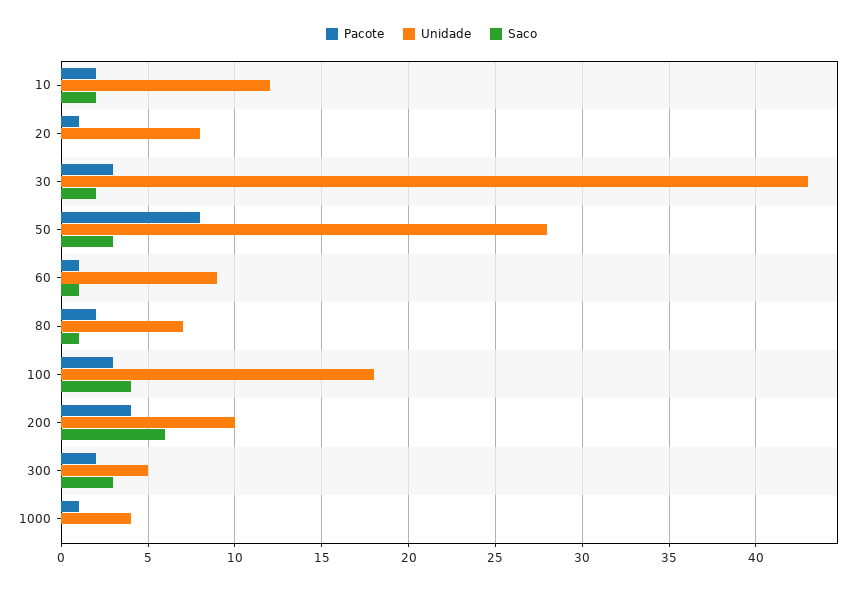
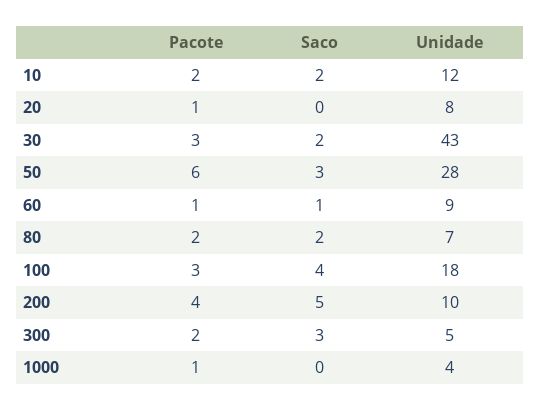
Pacote, 50: 8 -> 6
Saco, 80: 1 -> 2
Saco, 200: 6 -> 5

